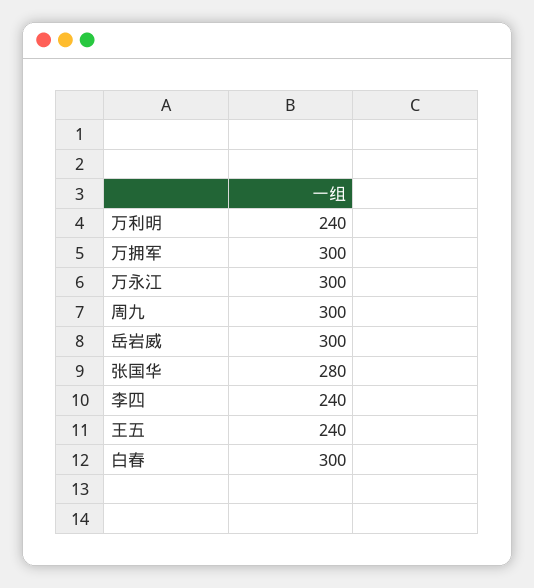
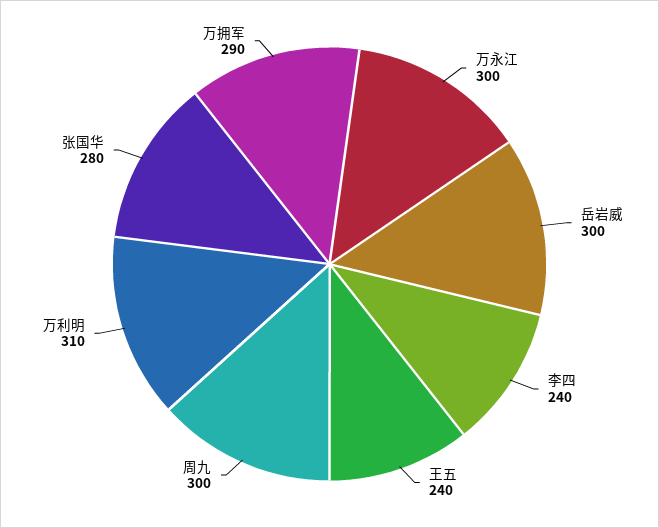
万利明: 240 -> 310
万拥军: 300 -> 290
白春: 300 -> none

